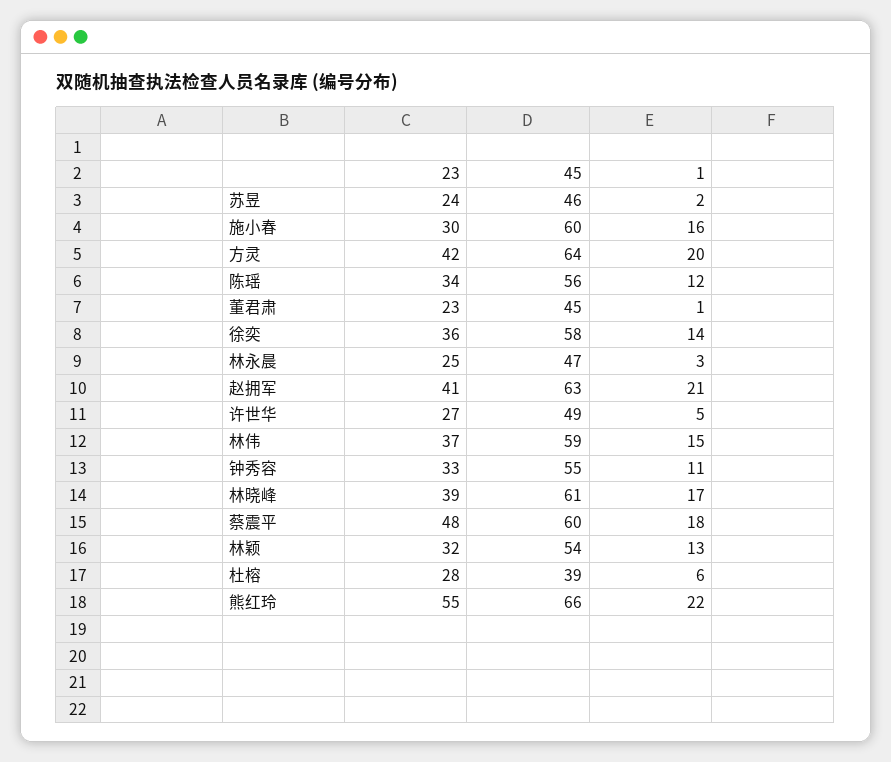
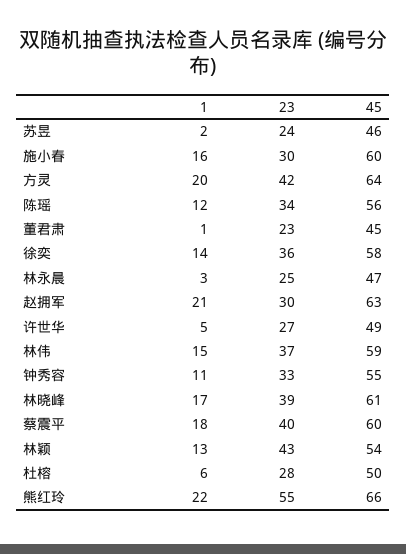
23, 赵拥军: 41 -> 30
23, 蔡震平: 48 -> 40
23, 林颖: 32 -> 43
45, 杜榕: 39 -> 50

